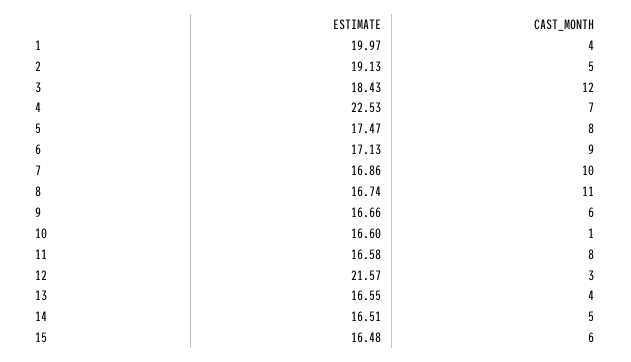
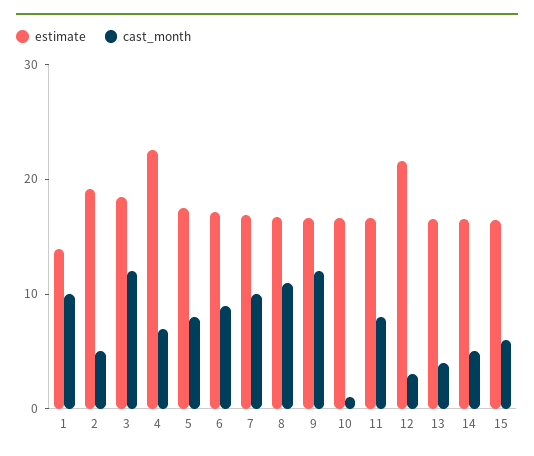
ESTIMATE, 1: 19.97 -> 14
CAST_MONTH, 1: 4 -> 10
CAST_MONTH, 9: 6 -> 12

